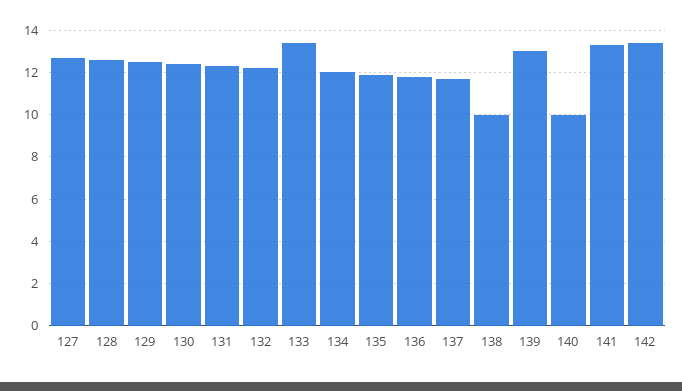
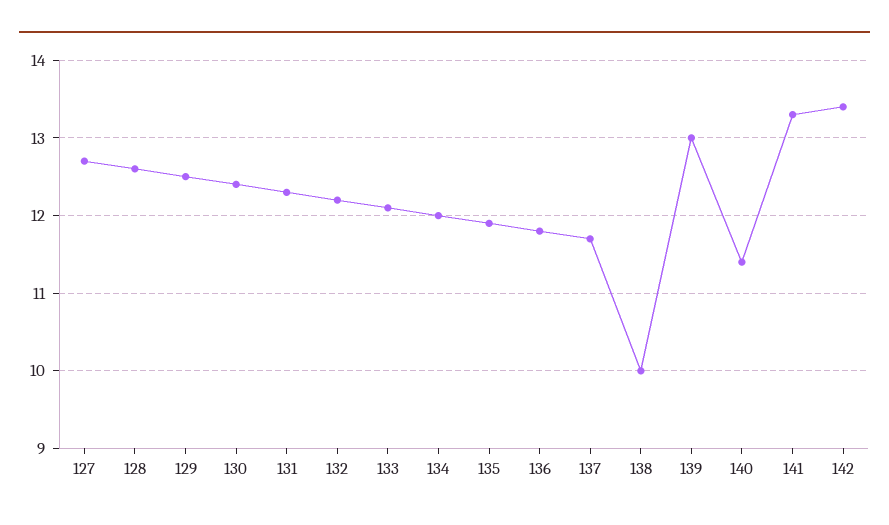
133: 13.5 -> 12.1
140: 10 -> 11.4

